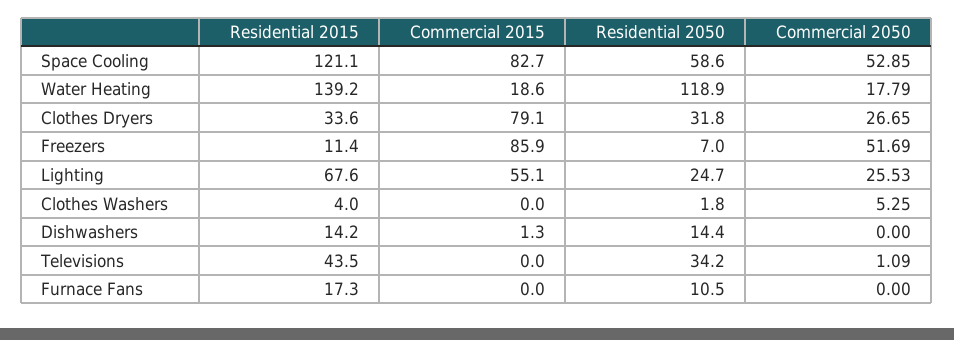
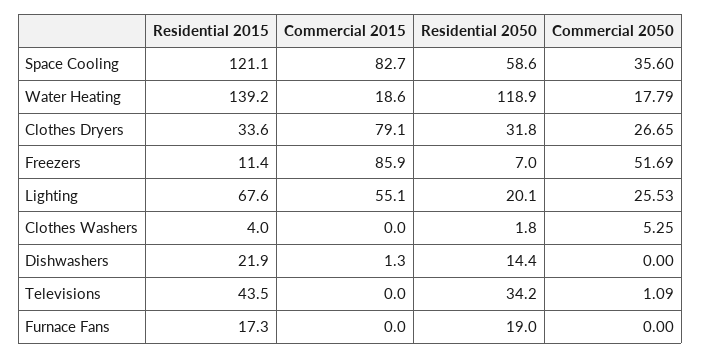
Commercial 2050, Space Cooling: 52.85 -> 35.6
Residential 2050, Lighting: 24.7 -> 20.1
Residential 2015, Dishwashers: 14.2 -> 21.9
Residential 2050, Furnace Fans: 10.5 -> 19

